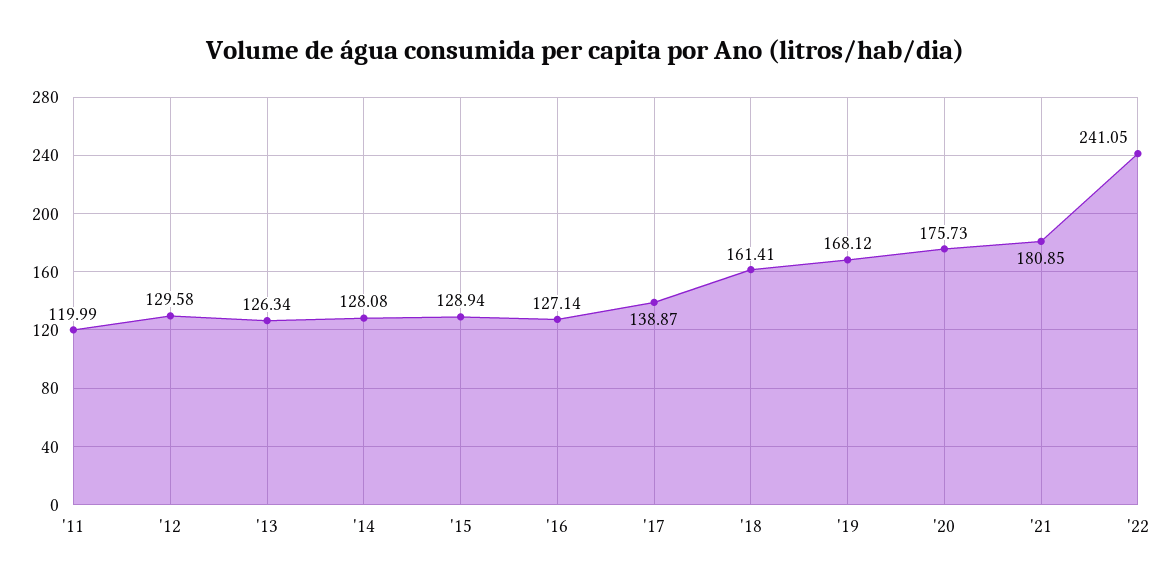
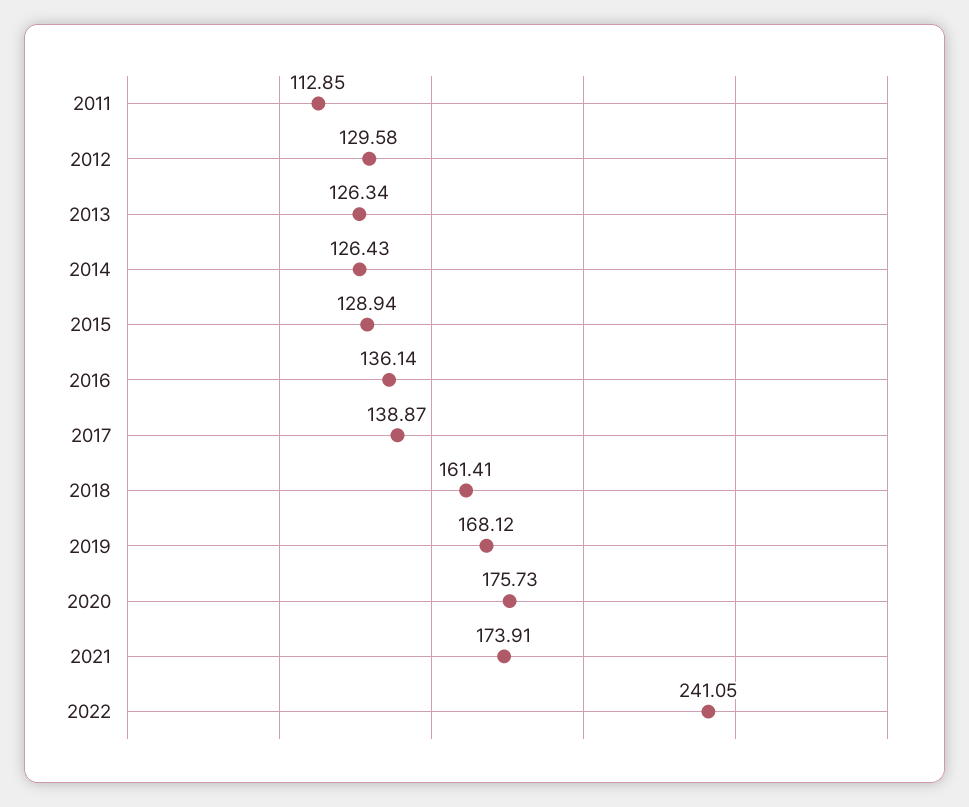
'11: 119.99 -> 112.85
'14: 128.08 -> 126.43
'16: 127.14 -> 136.14
'21: 180.85 -> 173.91

